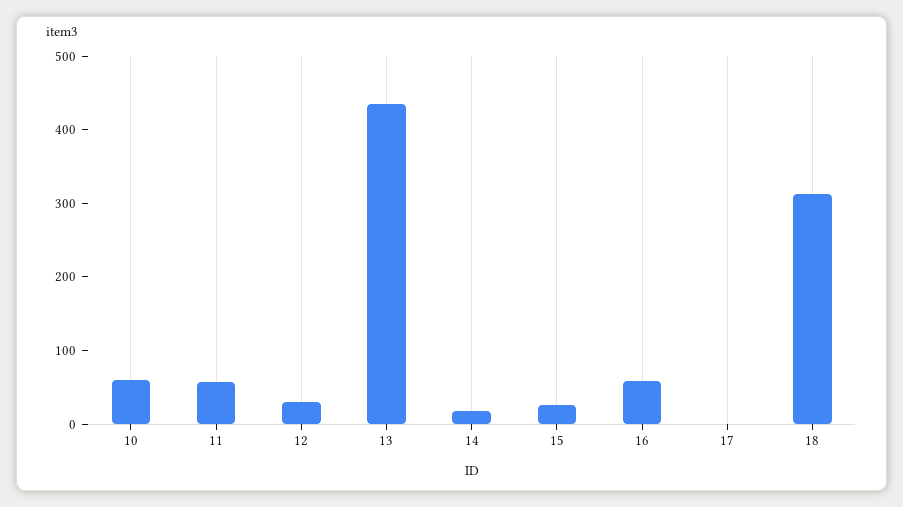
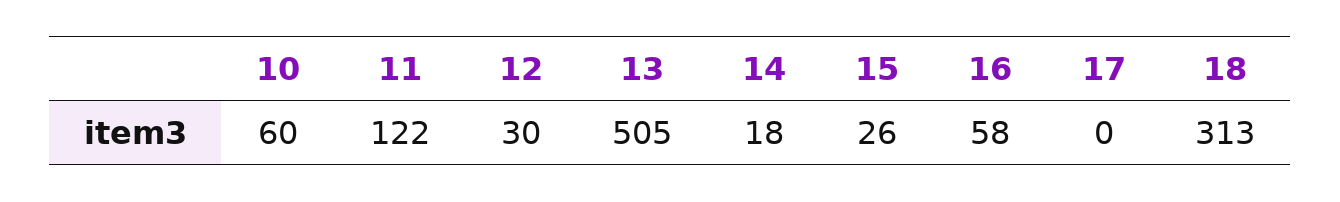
11: 60 -> 122
13: 440 -> 505

